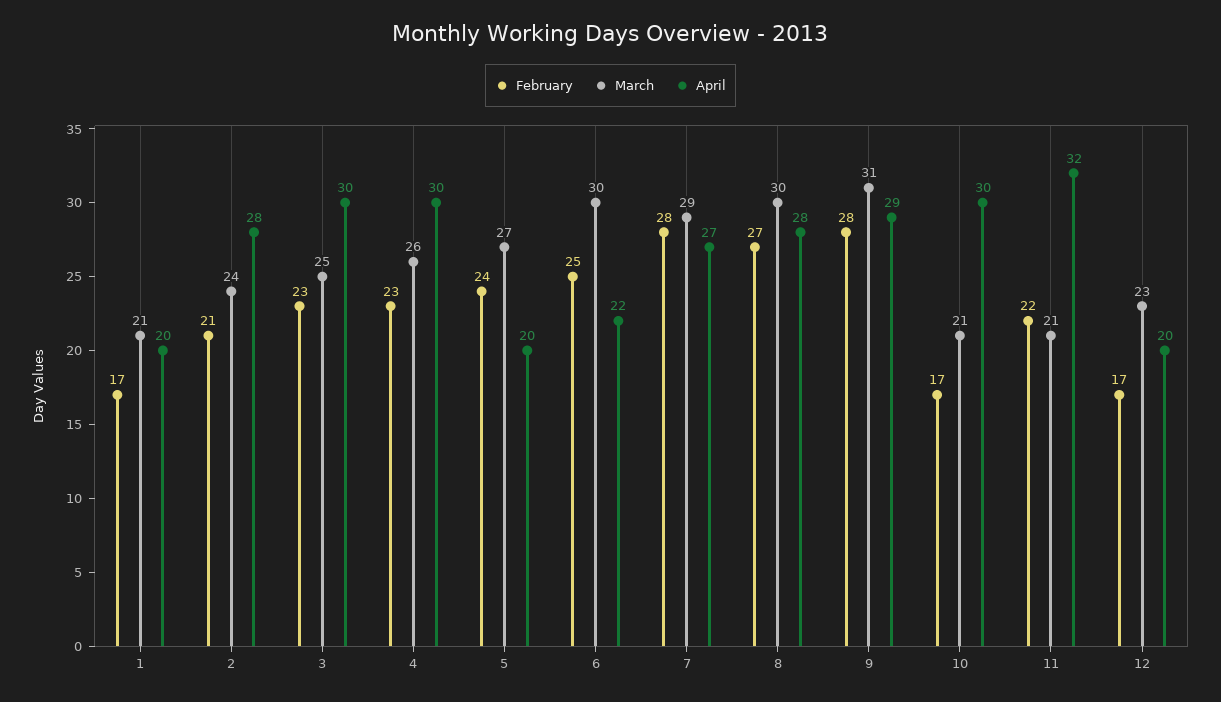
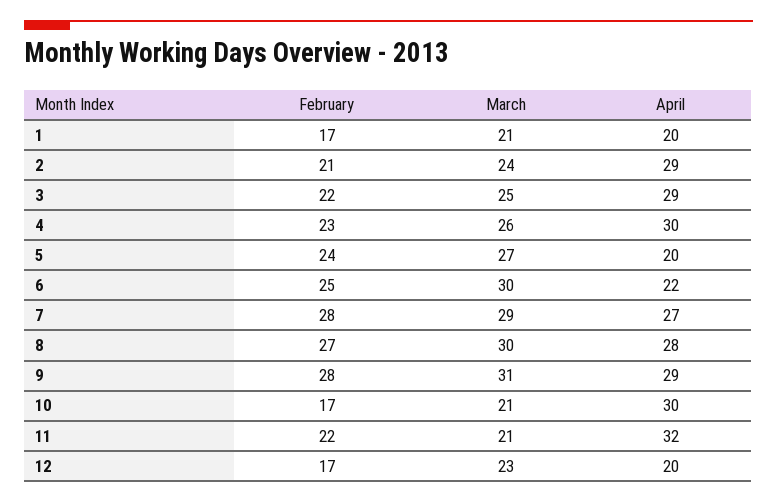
April, 2: 28 -> 29
February, 3: 23 -> 22
April, 3: 30 -> 29

